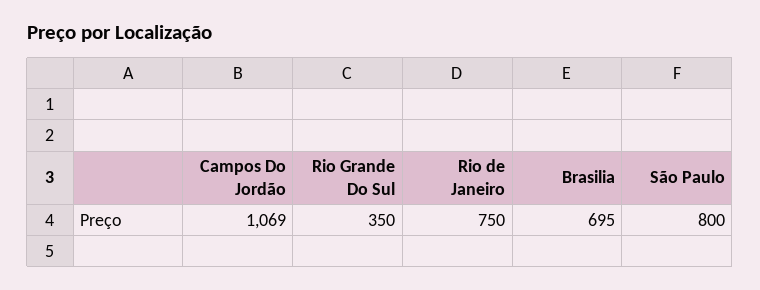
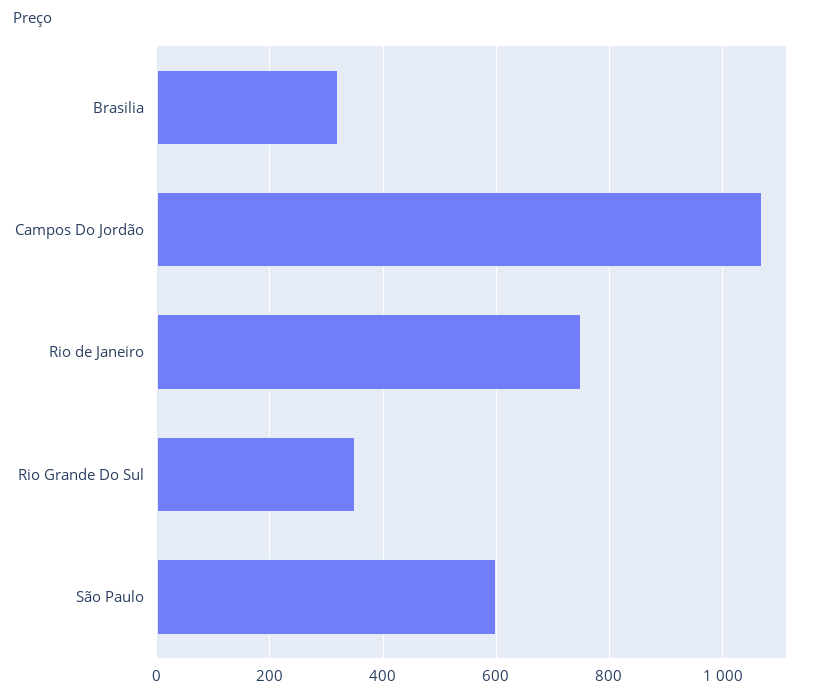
Brasilia: 695 -> 320
São Paulo: 800 -> 600

